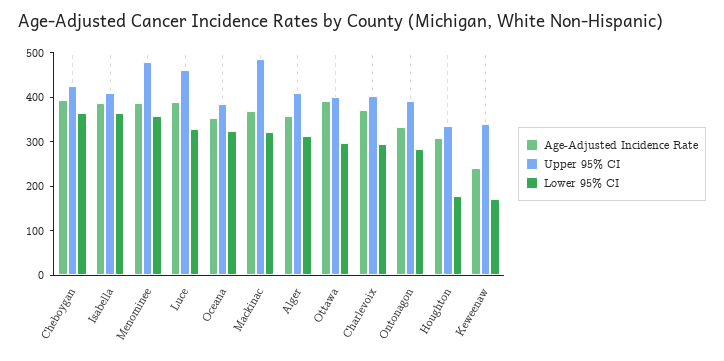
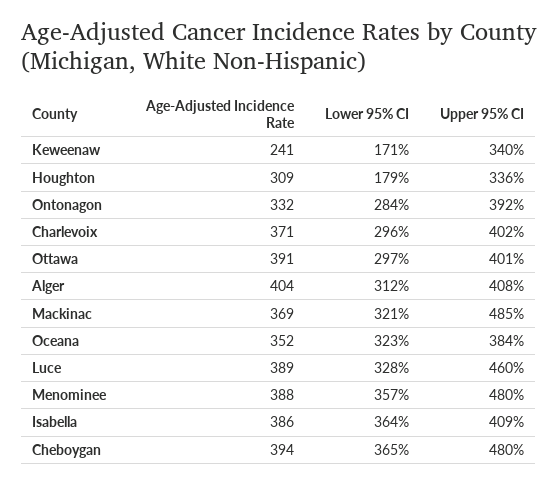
Upper 95% CI, Cheboygan: 420 -> 480
Age-Adjusted Incidence Rate, Alger: 360 -> 404

